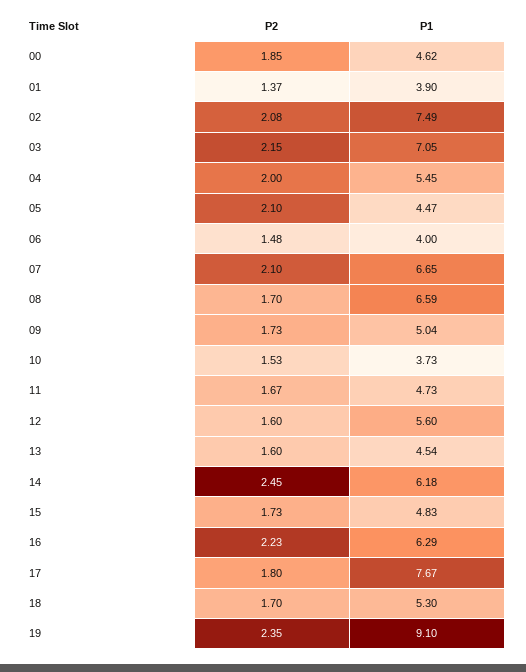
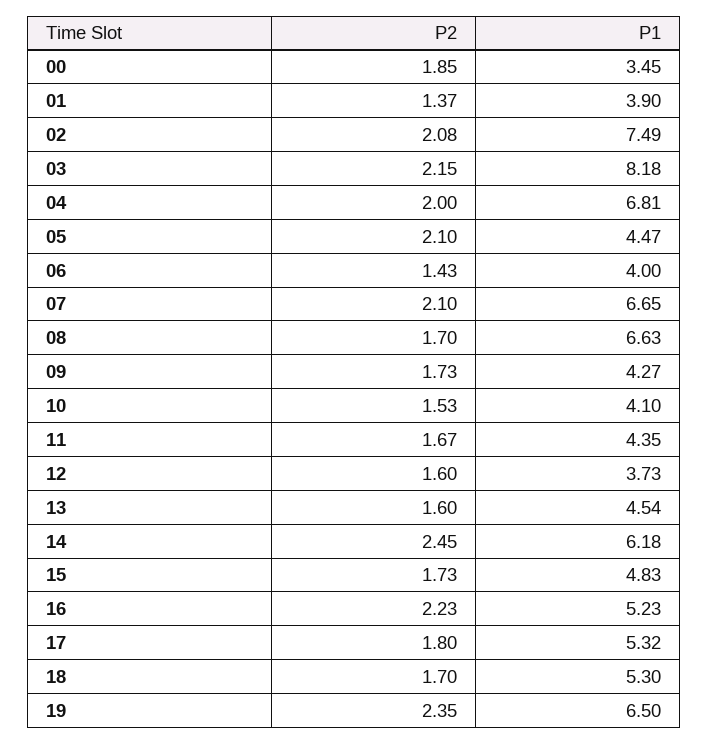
P1, 00: 4.62 -> 3.45
P1, 03: 7.05 -> 8.18
P1, 04: 5.45 -> 6.81
P2, 06: 1.48 -> 1.43
P1, 08: 6.59 -> 6.63
P1, 09: 5.04 -> 4.27
P1, 10: 3.73 -> 4.1
P1, 11: 4.73 -> 4.35
P1, 12: 5.6 -> 3.73
P1, 16: 6.29 -> 5.23
P1, 17: 7.67 -> 5.32
P1, 19: 9.1 -> 6.5

